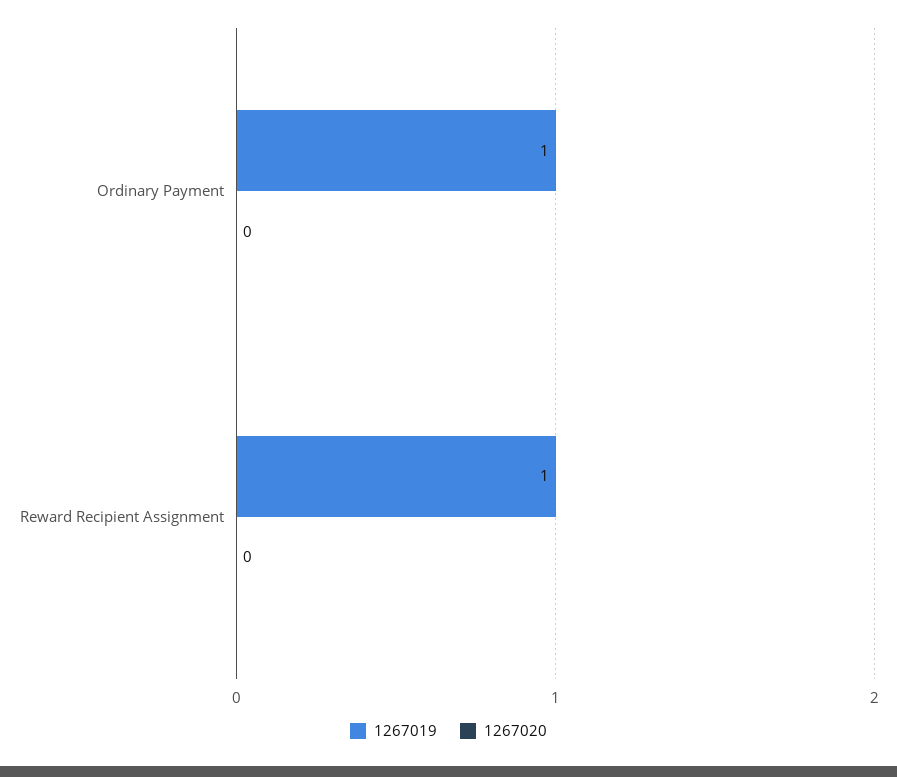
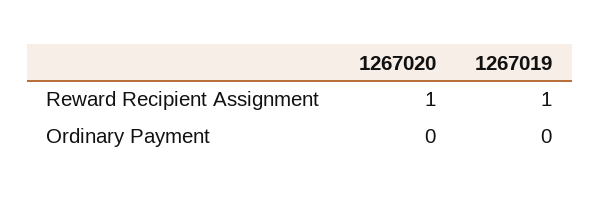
1267019, Ordinary Payment: 1 -> 0
1267020, Reward Recipient Assignment: 0 -> 1

